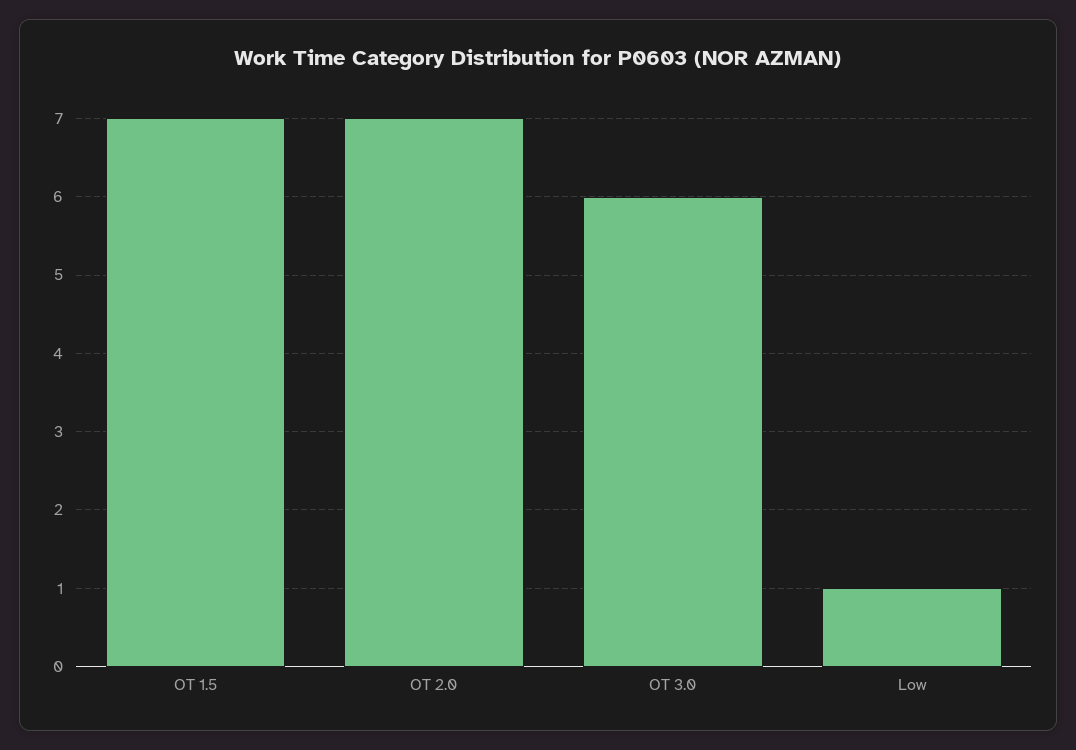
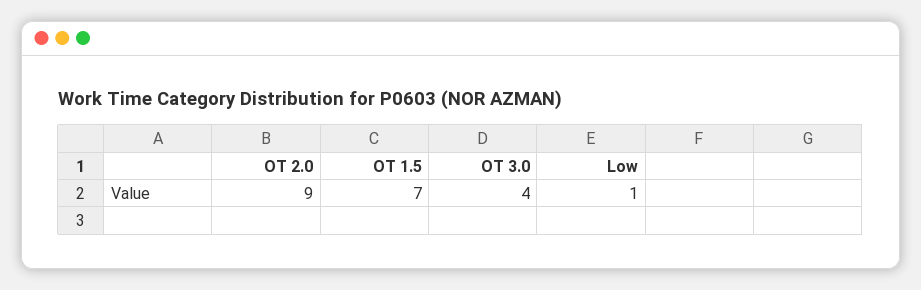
OT 2.0: 7 -> 9
OT 3.0: 6 -> 4

